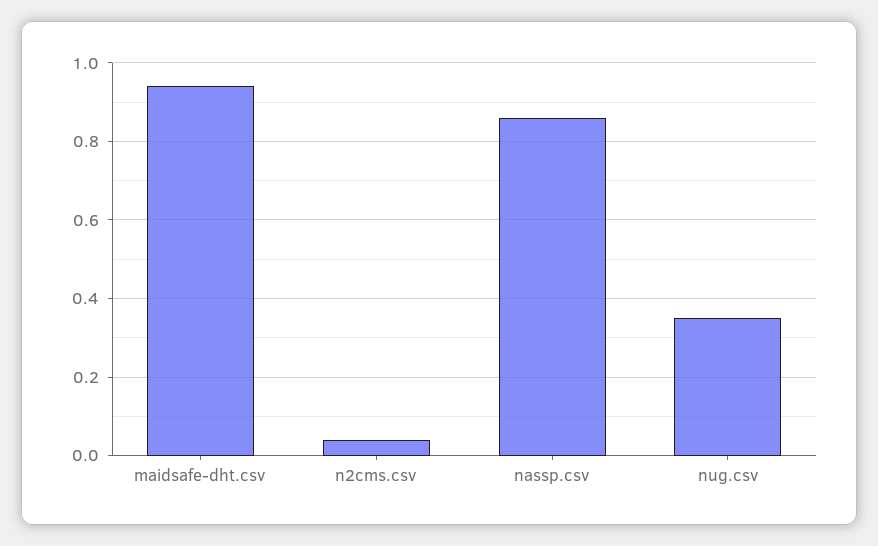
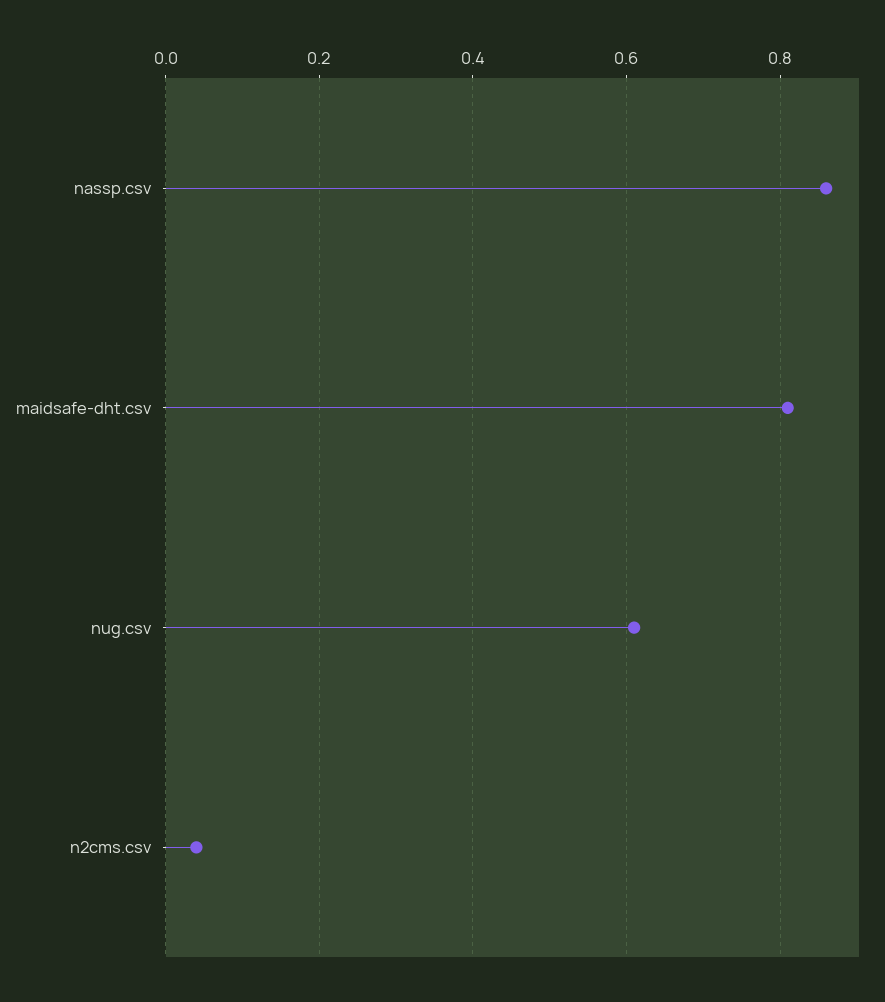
maidsafe-dht.csv: 0.95 -> 0.8
nug.csv: 0.35 -> 0.6

